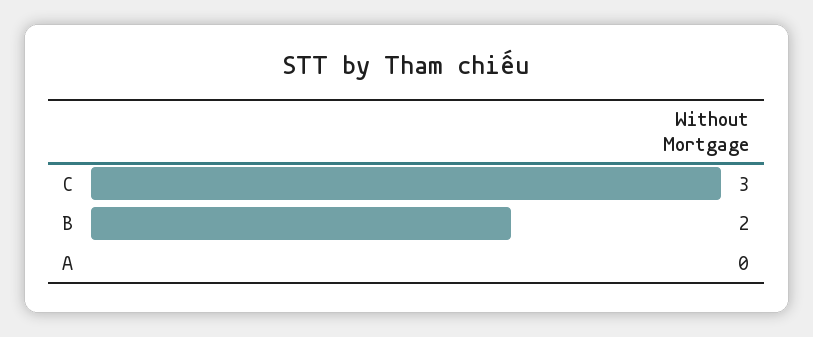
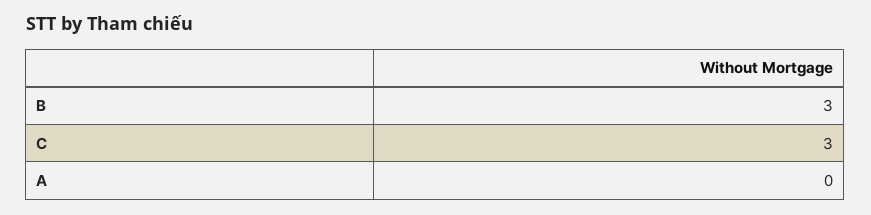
B: 2 -> 3

